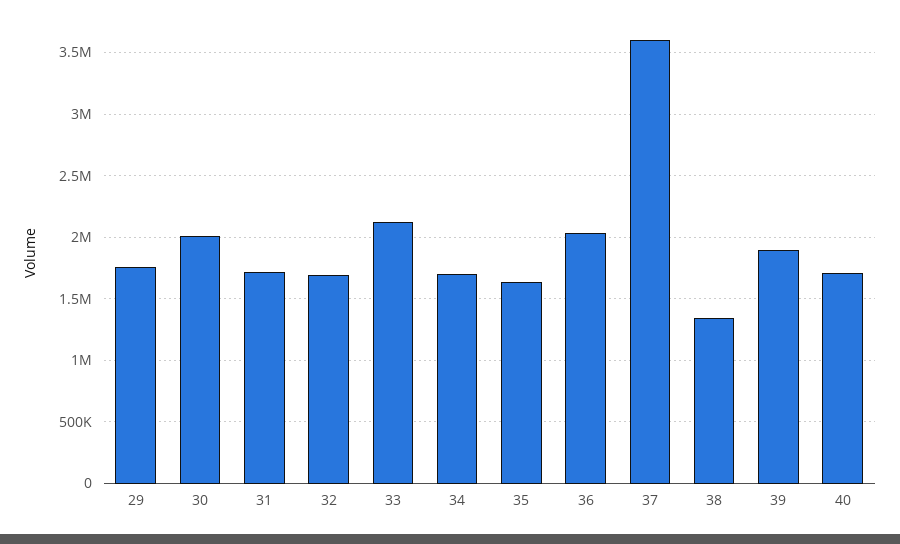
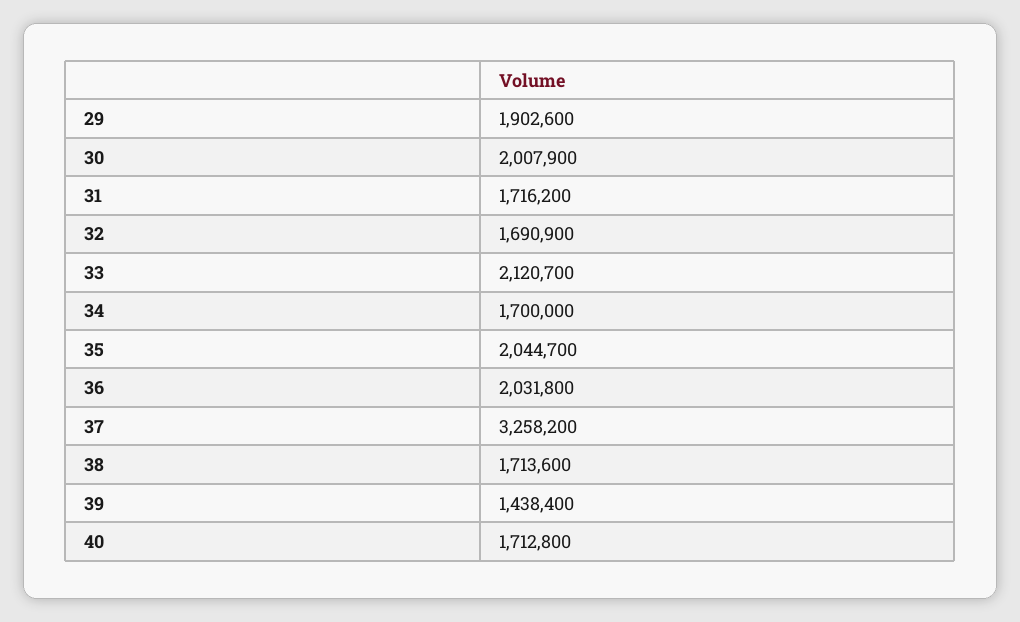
29: 1750000 -> 1902600
35: 1650000 -> 2044700
37: 3600000 -> 3258200
38: 1350000 -> 1713600
39: 1900000 -> 1438400

